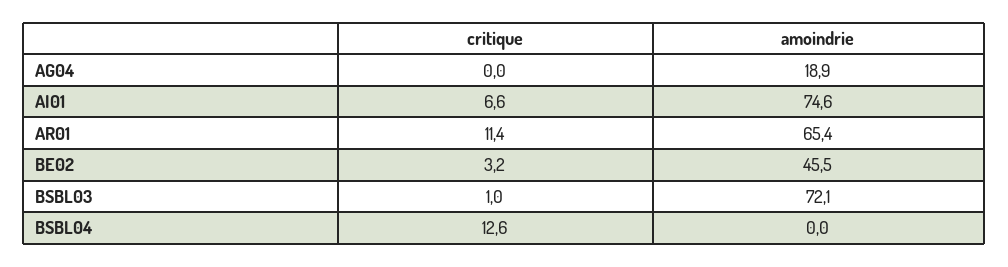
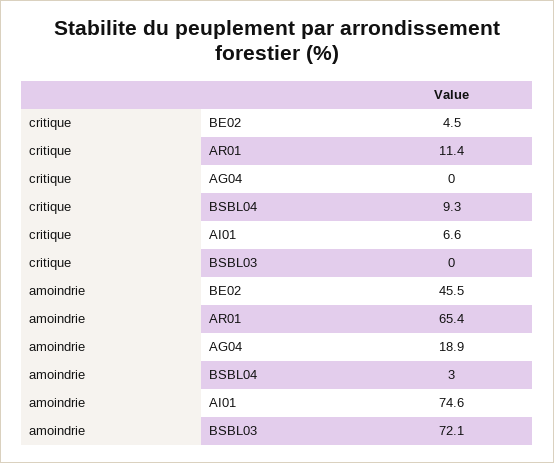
critique, BE02: 3.2 -> 4.5
critique, BSBL03: 1 -> 0
critique, BSBL04: 12.6 -> 9.3
amoindrie, BSBL04: 0 -> 3

